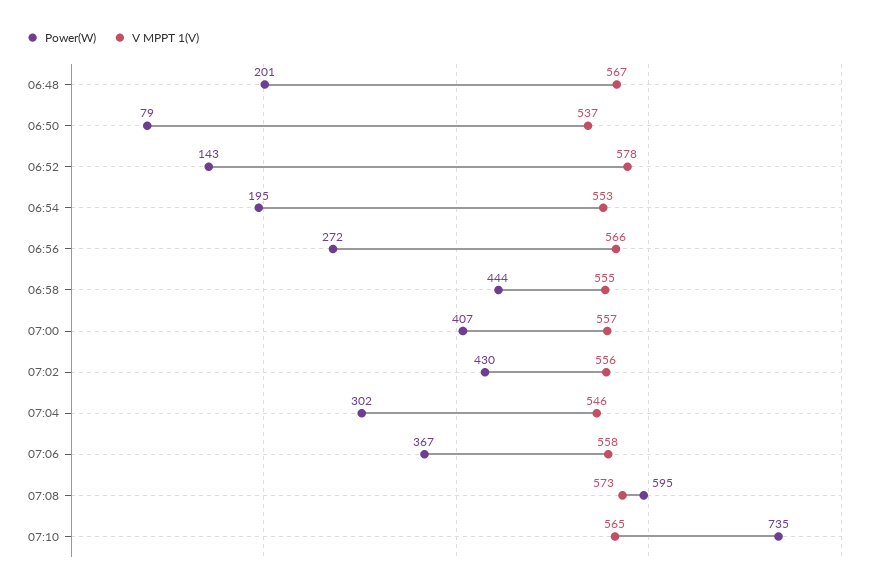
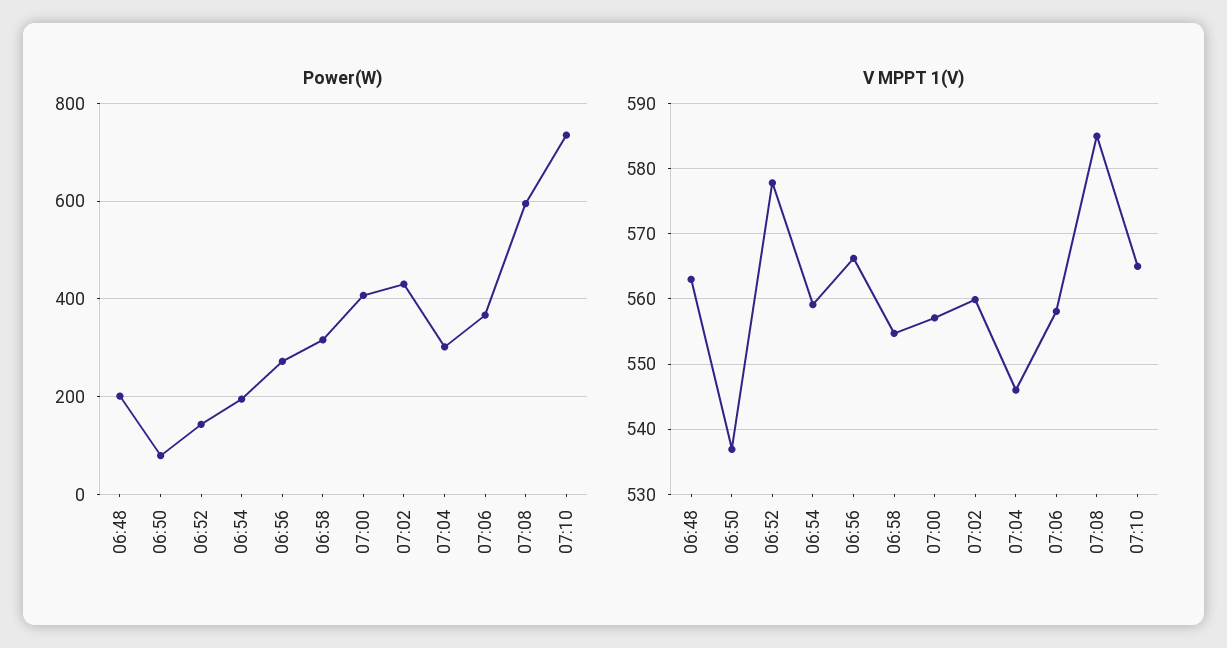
V MPPT 1(V), 06:48: 567 -> 563
V MPPT 1(V), 06:54: 553 -> 559
Power(W), 06:58: 444 -> 320
V MPPT 1(V), 07:02: 556 -> 560
V MPPT 1(V), 07:08: 573 -> 585

